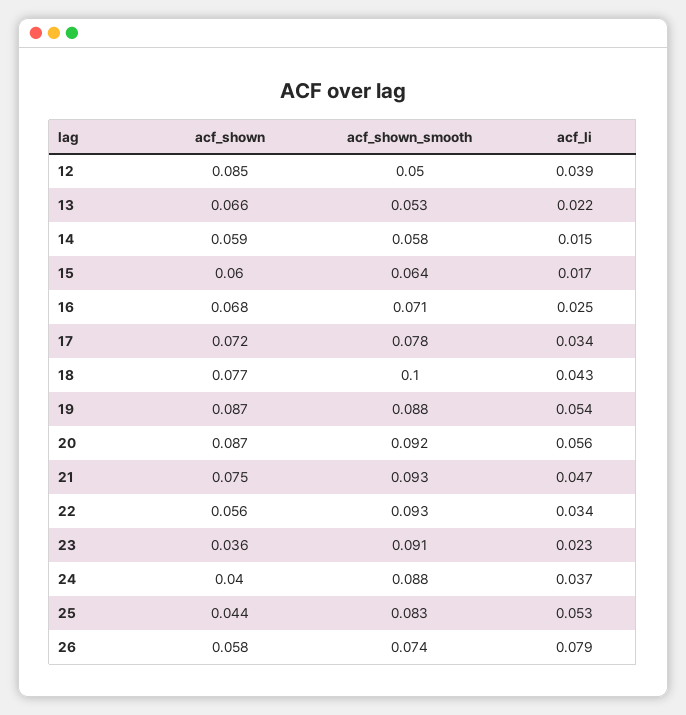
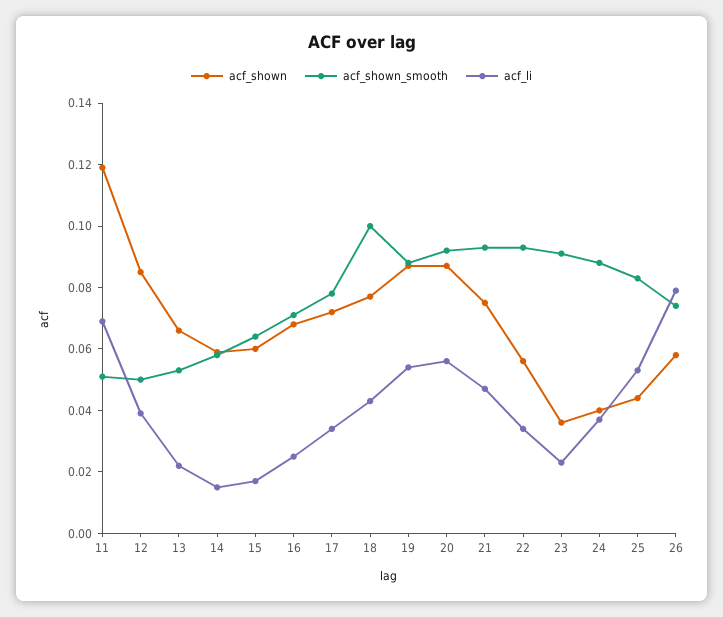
acf_shown, 11: none -> 0.12
acf_shown_smooth, 11: none -> 0.05
acf_li, 11: none -> 0.07

